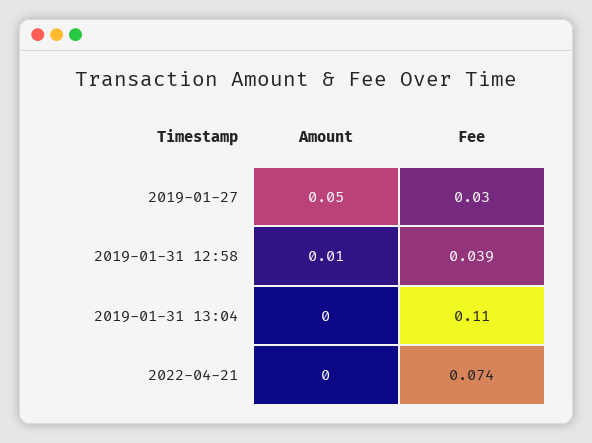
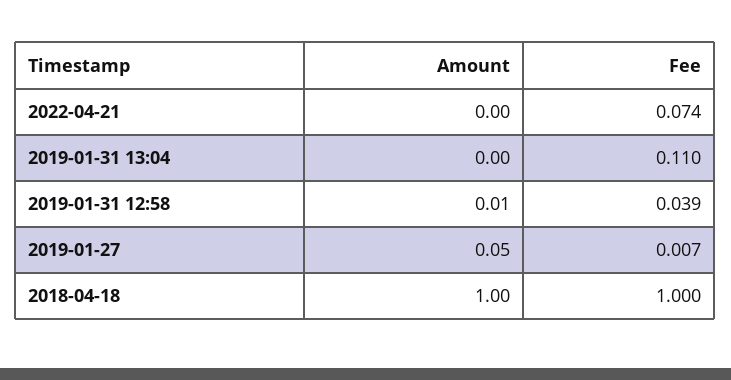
Fee, 2019-01-27: 0.03 -> 0.007
Amount, 2018-04-18: none -> 1
Fee, 2018-04-18: none -> 1

